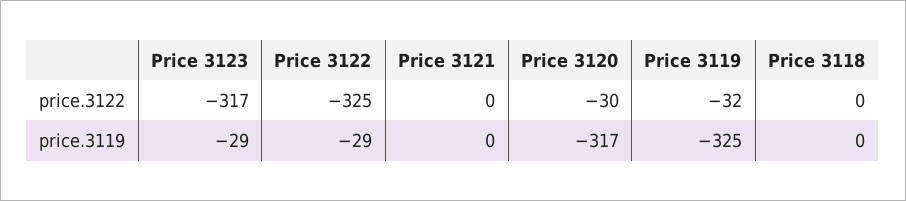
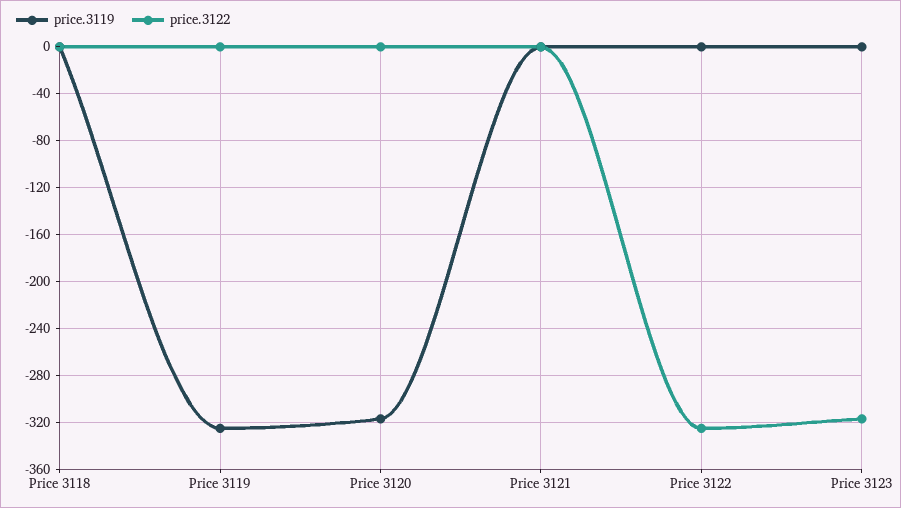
price.3122, Price 3120: -30 -> 0
price.3122, Price 3119: -32 -> 0
price.3119, Price 3123: -29 -> 0
price.3119, Price 3122: -29 -> 0

